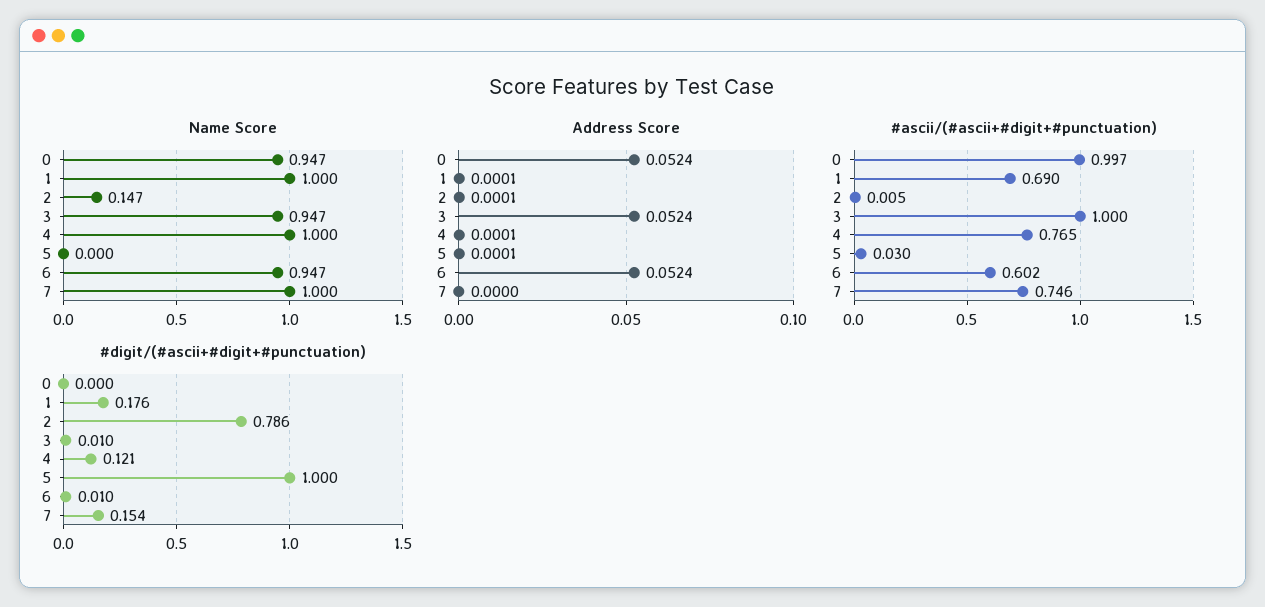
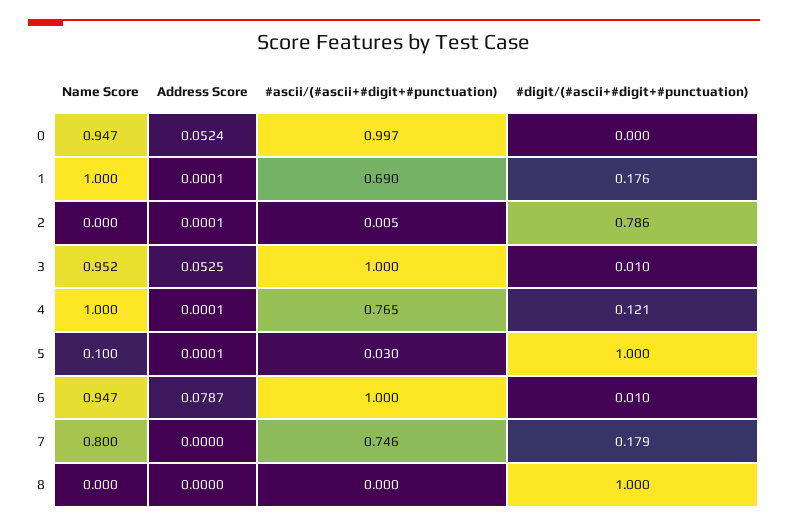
Name Score, 2: 0.147 -> 0
Name Score, 3: 0.947 -> 0.952
Name Score, 5: 0 -> 0.1
Name Score, 7: 1 -> 0.8
Address Score, 3: 0.0524 -> 0.0525
Address Score, 6: 0.0524 -> 0.0787
#ascii/(#ascii+#digit+#punctuation), 6: 0.602 -> 1
#digit/(#ascii+#digit+#punctuation), 7: 0.154 -> 0.179
Name Score, 8: none -> 0
Address Score, 8: none -> 0
#ascii/(#ascii+#digit+#punctuation), 8: none -> 0
#digit/(#ascii+#digit+#punctuation), 8: none -> 1

